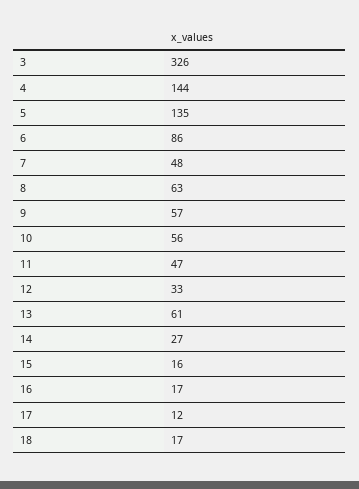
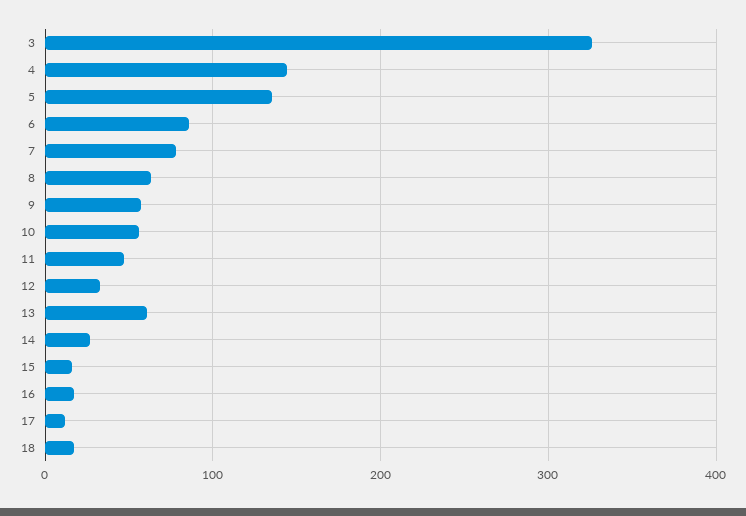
7: 48 -> 80

